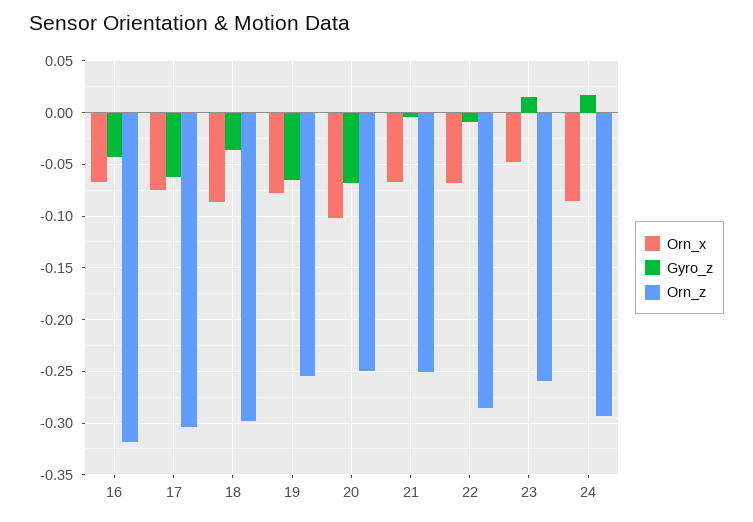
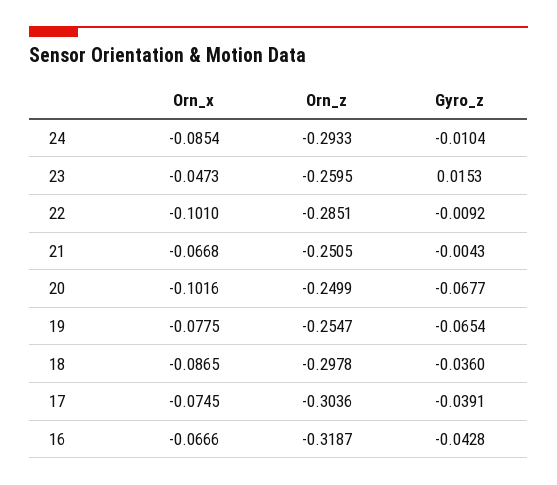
Gyro_z, 17: -0.06 -> -0.0391
Orn_x, 22: -0.07 -> -0.101
Gyro_z, 24: 0.02 -> -0.0104

